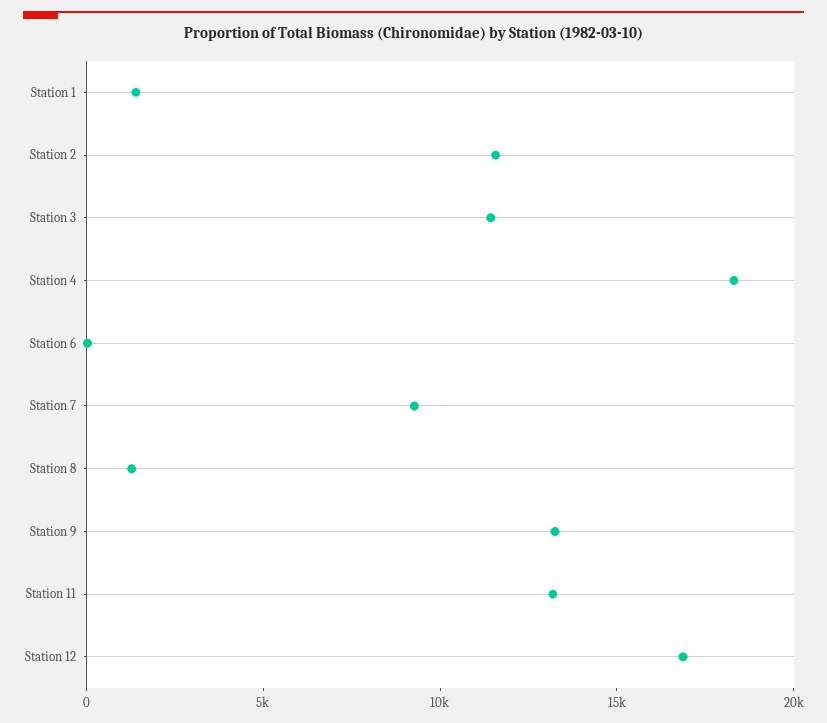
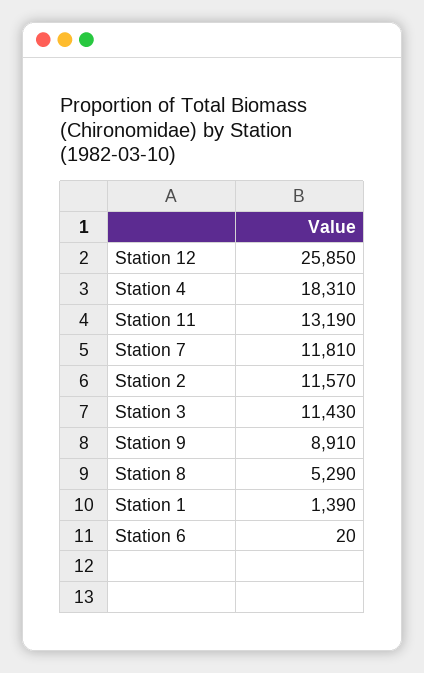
Station 7: 9000 -> 11810
Station 8: 1000 -> 5290
Station 9: 13000 -> 8910
Station 12: 17000 -> 25850

